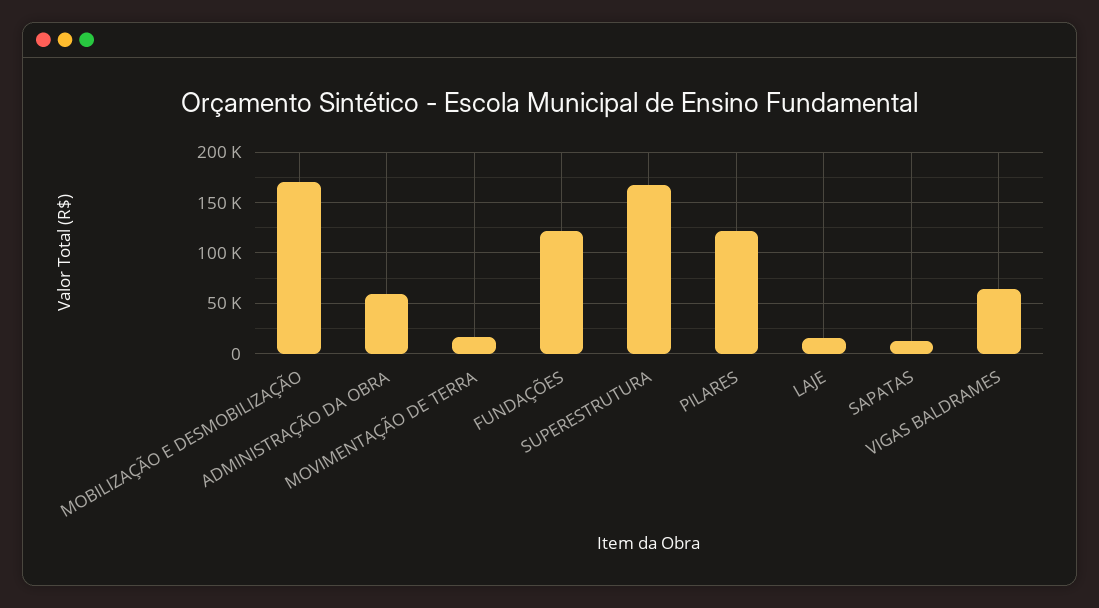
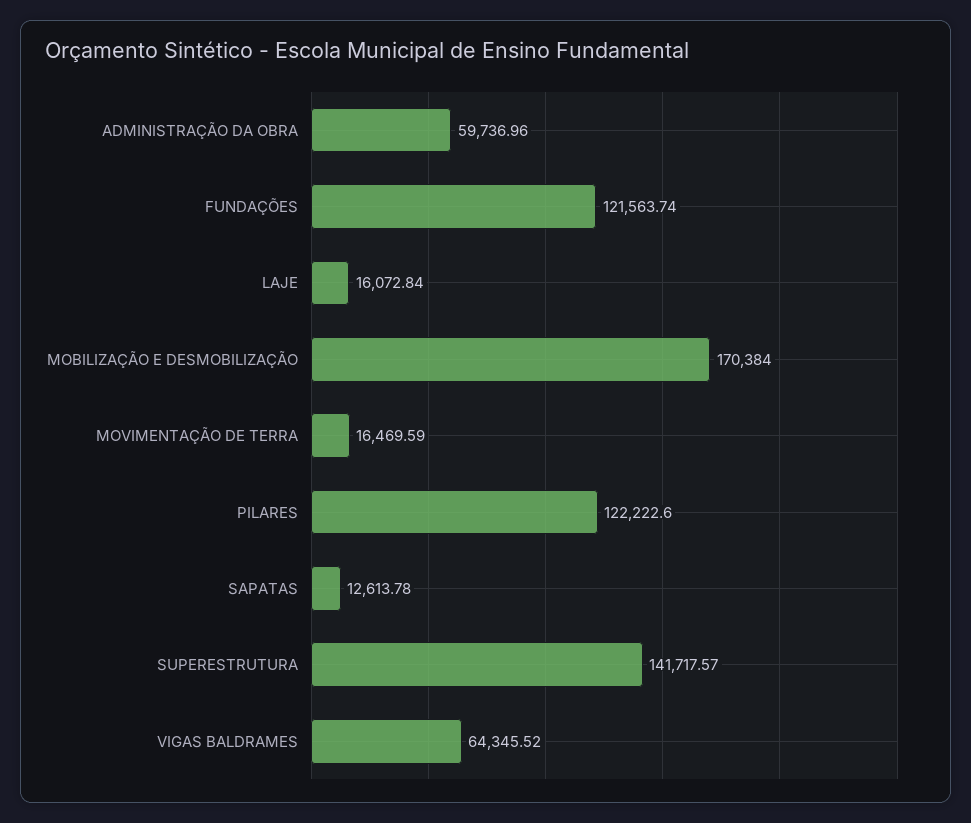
SUPERESTRUTURA: 170000 -> 141717.57

